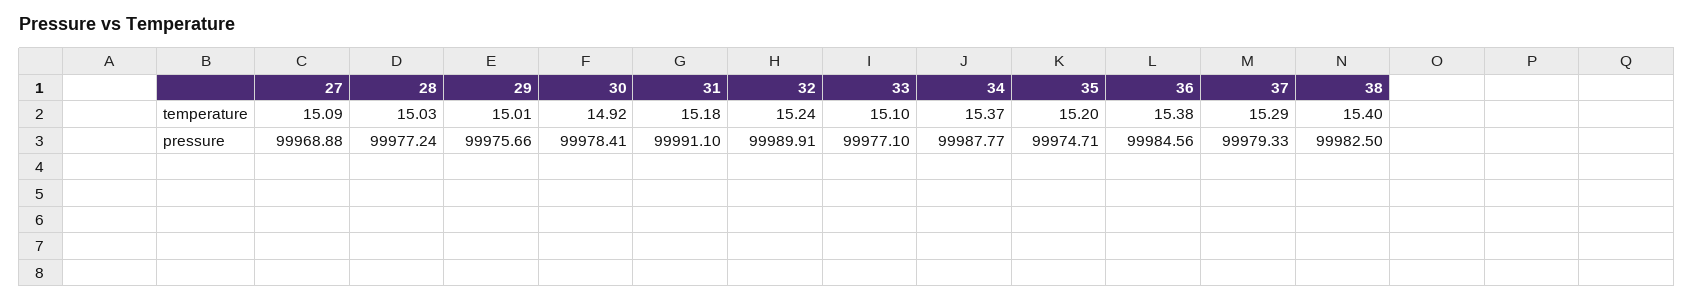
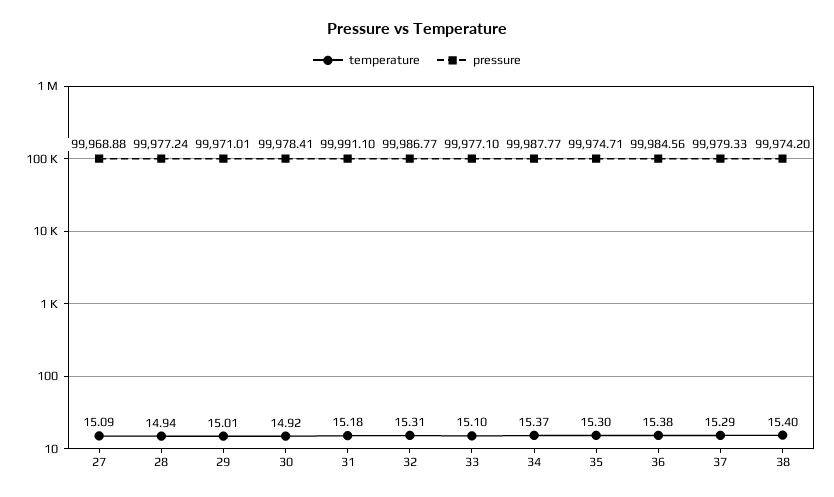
temperature, 28: 15.03 -> 14.94
temperature, 32: 15.24 -> 15.31
temperature, 35: 15.2 -> 15.3
pressure, 29: 99975.66 -> 99971.01
pressure, 32: 99989.91 -> 99986.77
pressure, 38: 99982.5 -> 99974.2

